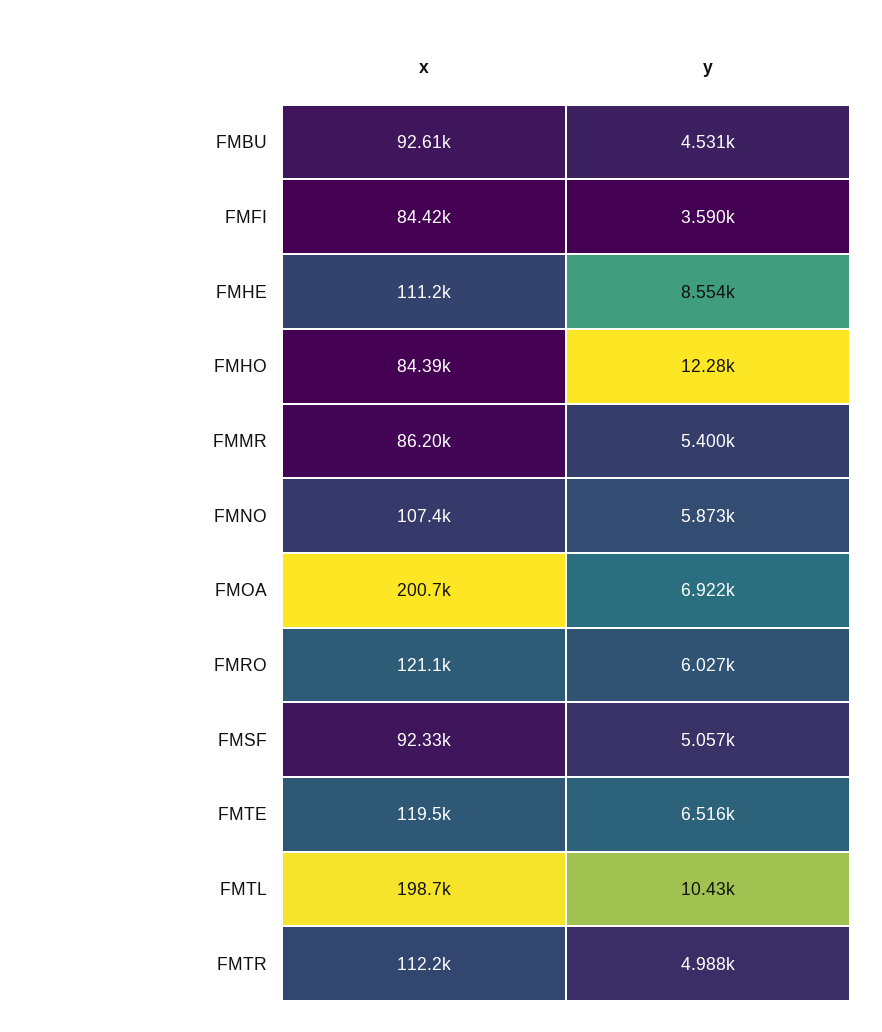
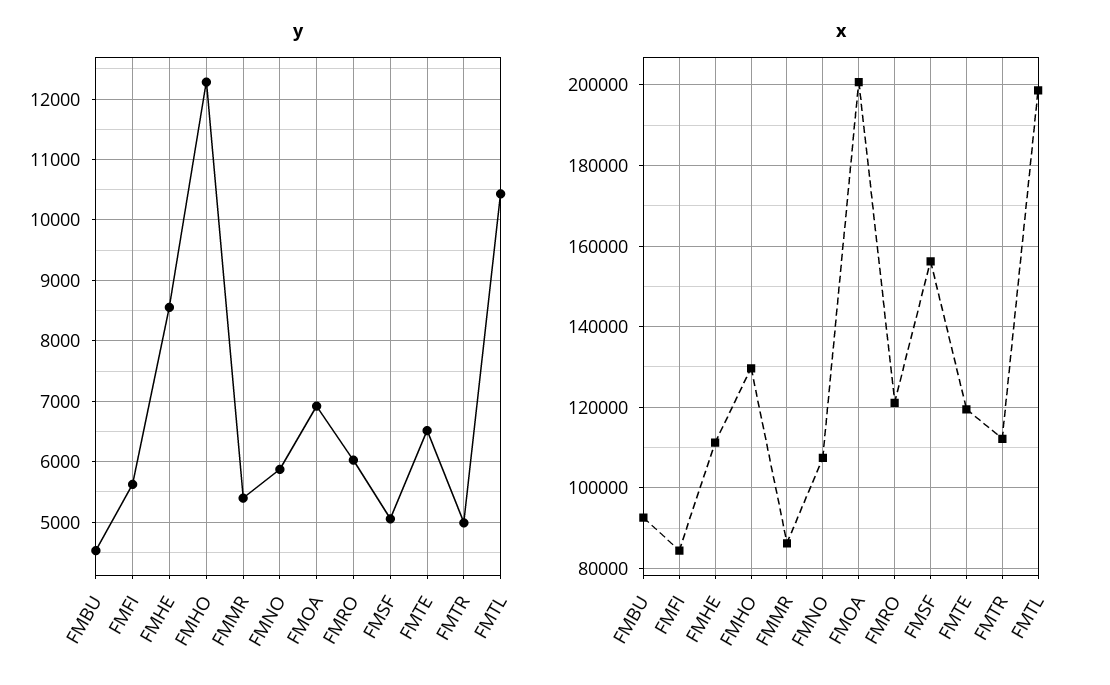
y, FMFI: 3590 -> 5600
x, FMHO: 84390 -> 130000
x, FMSF: 92330 -> 156000

